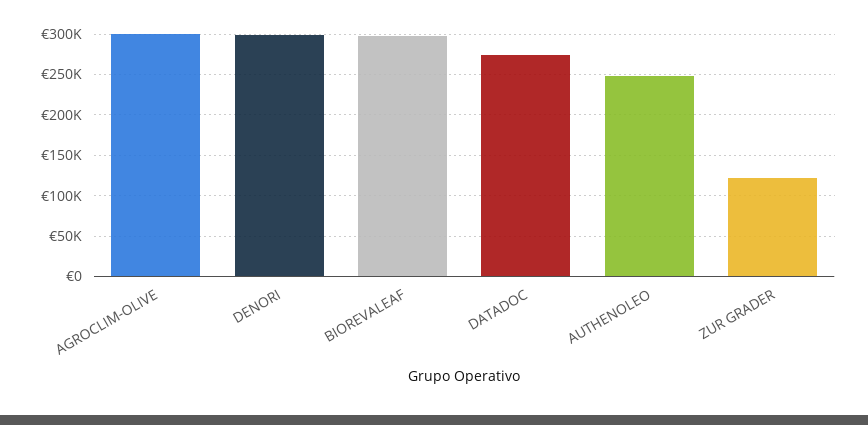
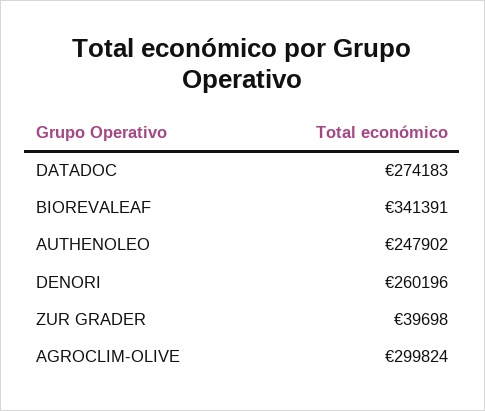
DENORI: 300000 -> 260196
BIOREVALEAF: 300000 -> 341391
ZUR GRADER: 120000 -> 39698

